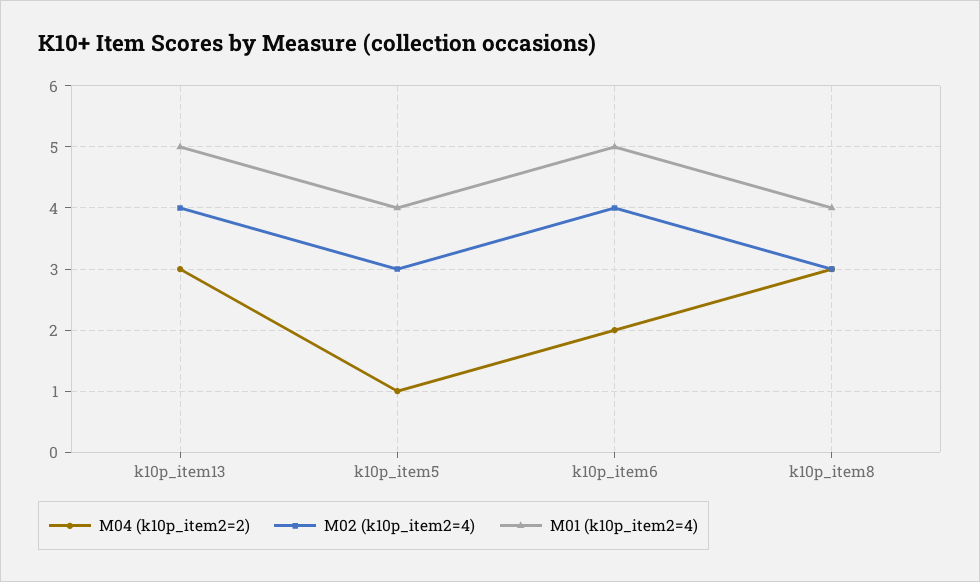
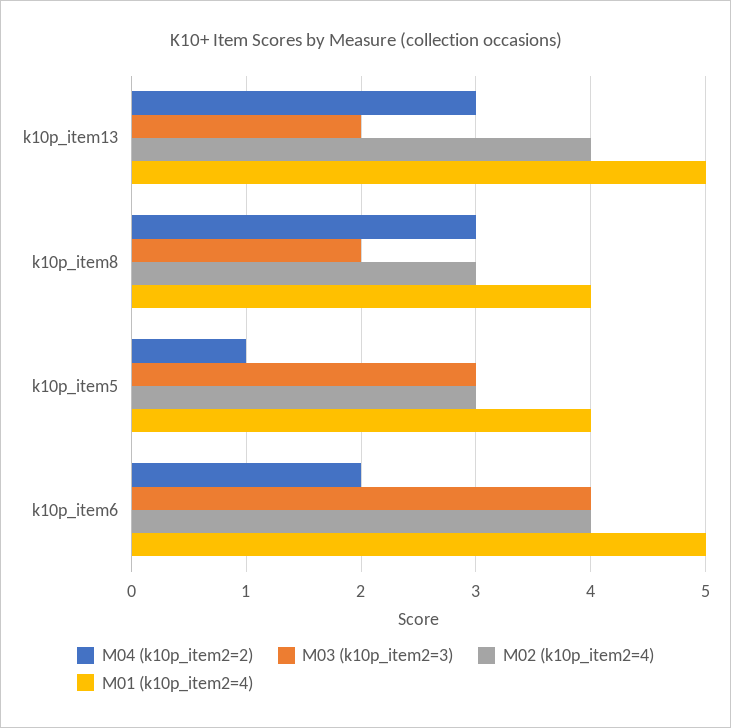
M03 (k10p_item2=3), k10p_item13: none -> 2
M03 (k10p_item2=3), k10p_item8: none -> 2
M03 (k10p_item2=3), k10p_item5: none -> 3
M03 (k10p_item2=3), k10p_item6: none -> 4

